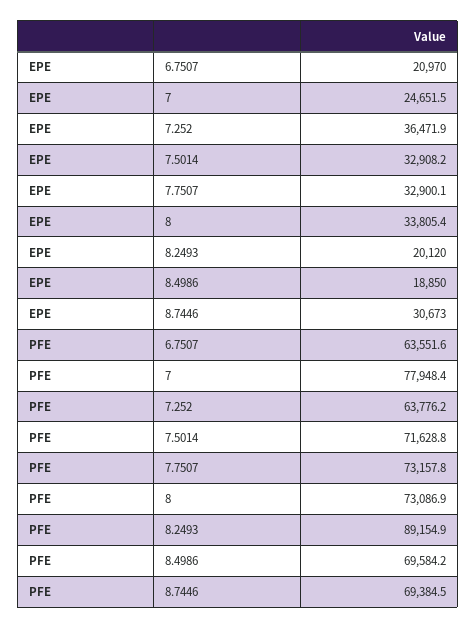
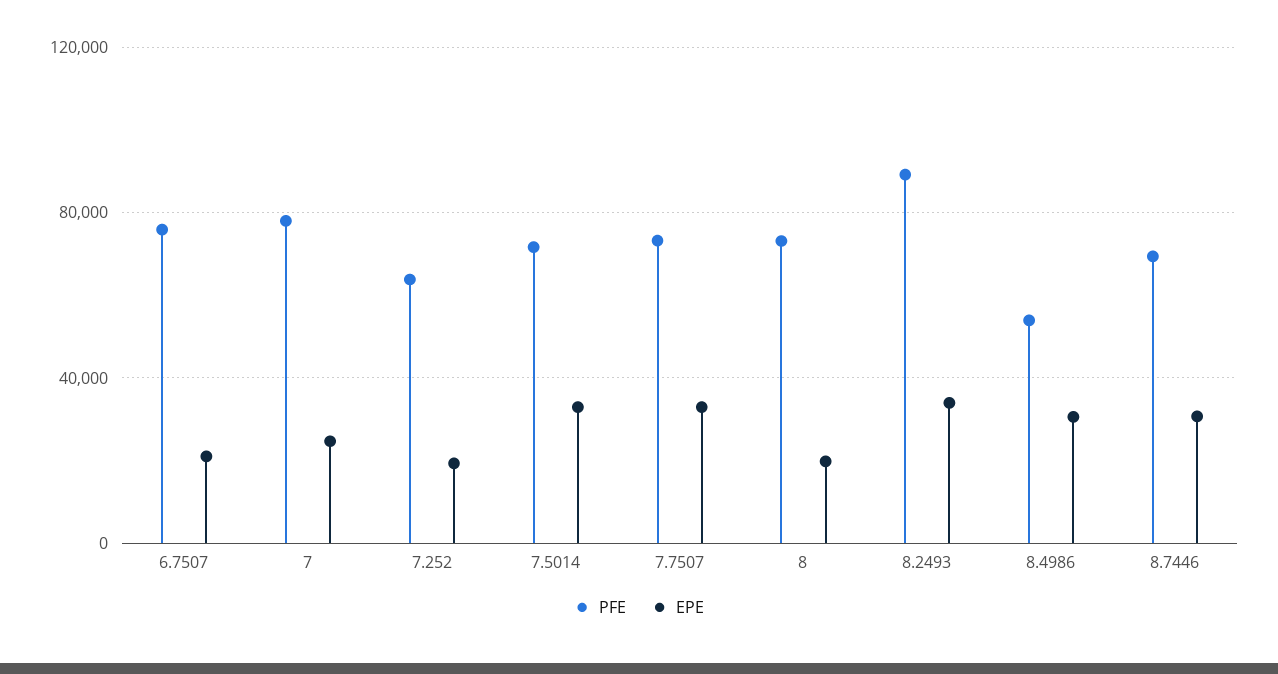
EPE, 7.252: 36471.9 -> 20000
EPE, 8: 33805.4 -> 20000
EPE, 8.2493: 20120 -> 35000
EPE, 8.4986: 18850 -> 30000
PFE, 6.7507: 63551.6 -> 75000
PFE, 8.4986: 69584.2 -> 55000

